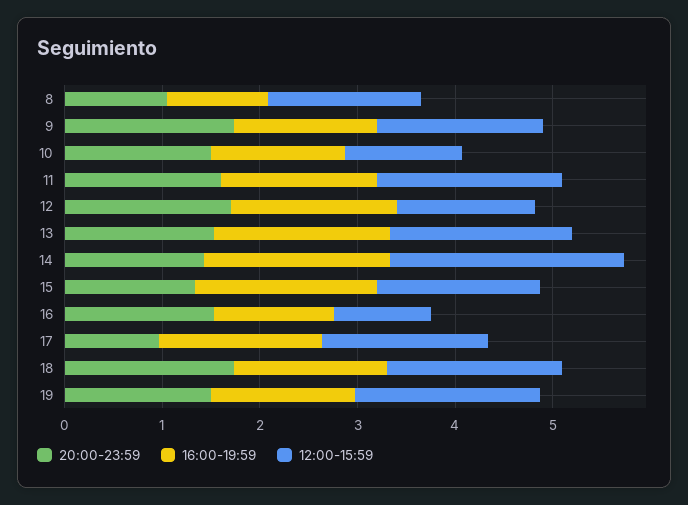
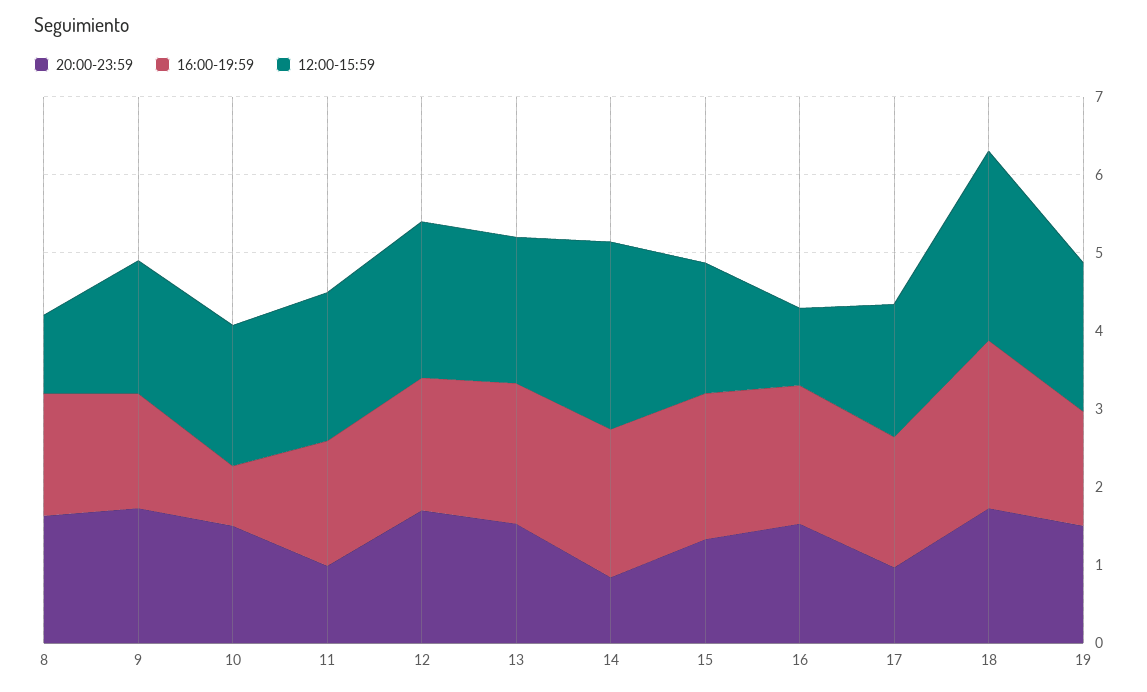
20:00-23:59, 8: 1 -> 1.6
16:00-19:59, 8: 1 -> 1.6
12:00-15:59, 8: 1.6 -> 1
16:00-19:59, 10: 1.4 -> 0.8
12:00-15:59, 10: 1.2 -> 1.8
20:00-23:59, 11: 1.6 -> 1
12:00-15:59, 12: 1.4 -> 2
20:00-23:59, 14: 1.4 -> 0.8
16:00-19:59, 16: 1.2 -> 1.8
16:00-19:59, 18: 1.6 -> 2.2
12:00-15:59, 18: 1.8 -> 2.4

